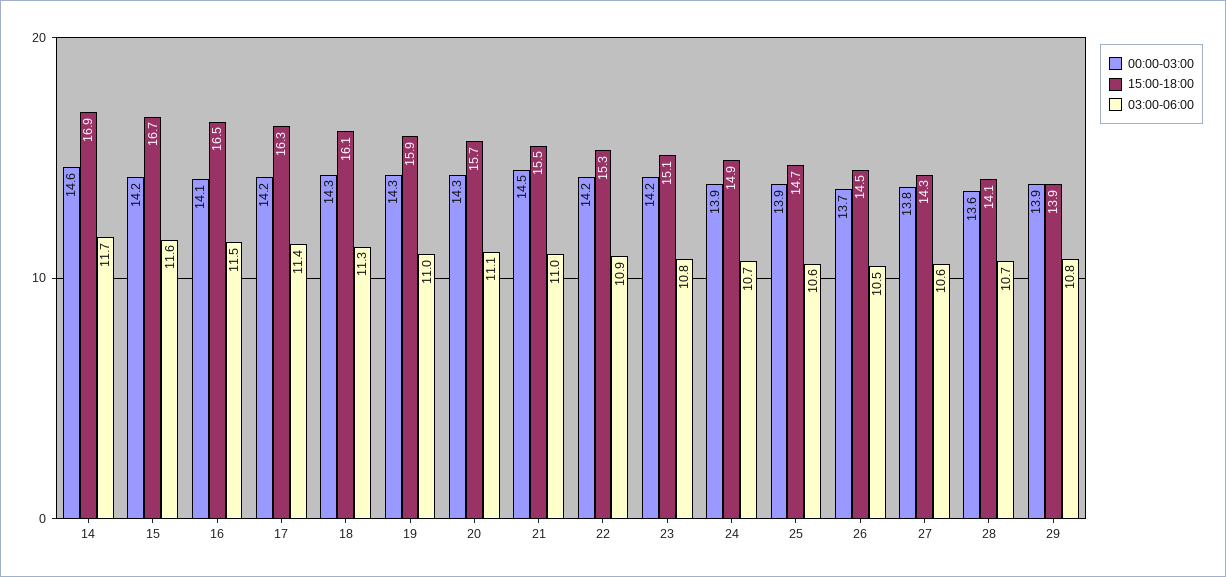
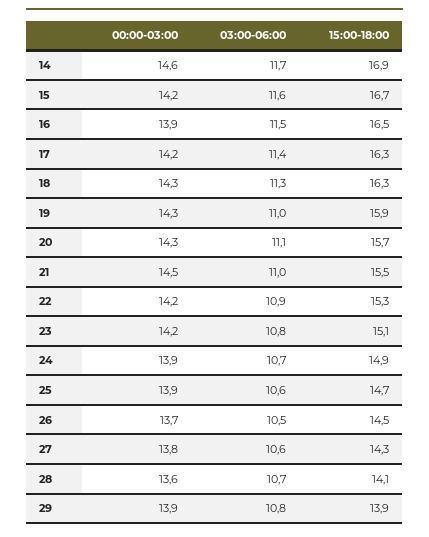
00:00-03:00, 16: 14.1 -> 13.9
15:00-18:00, 18: 16.1 -> 16.3

